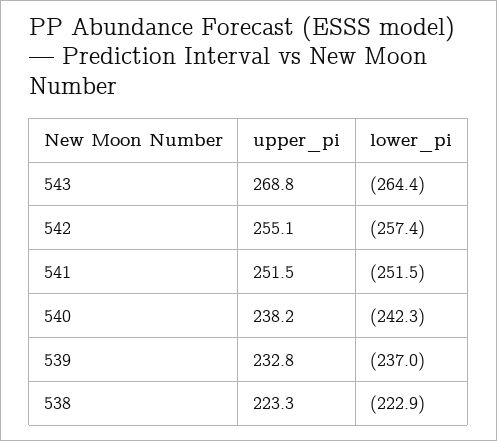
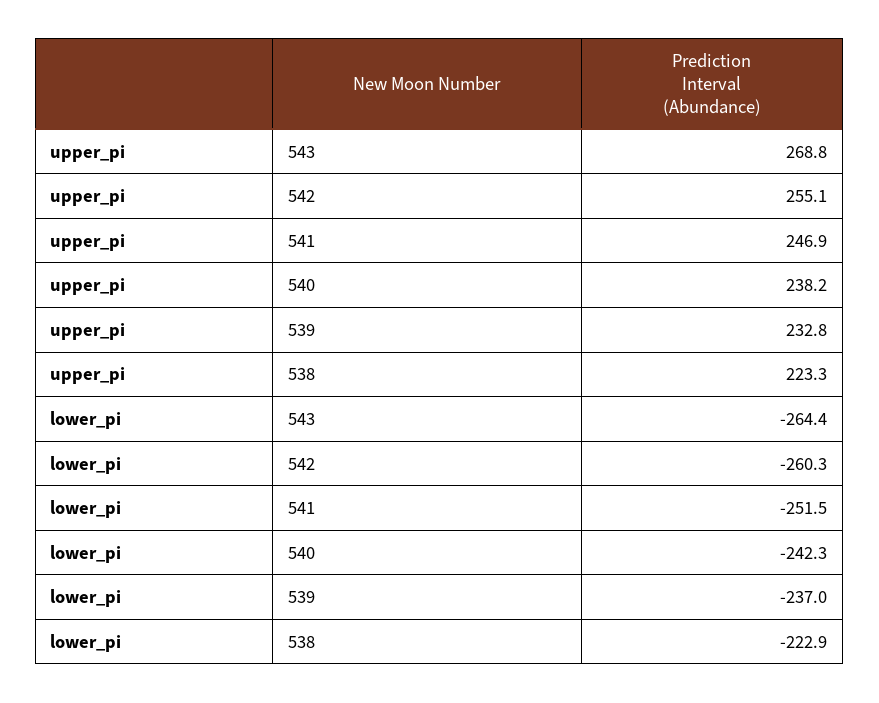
lower_pi, 542: -257.4 -> -260.3
upper_pi, 541: 251.5 -> 246.9

